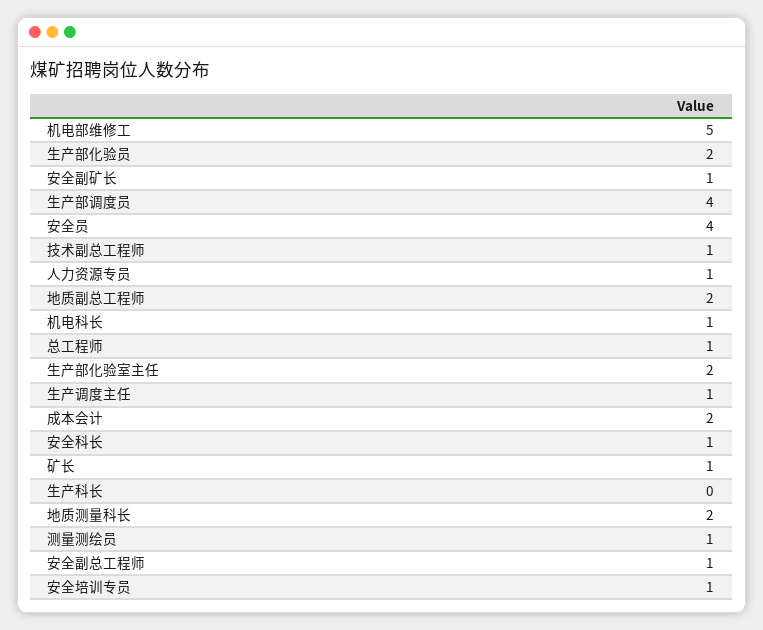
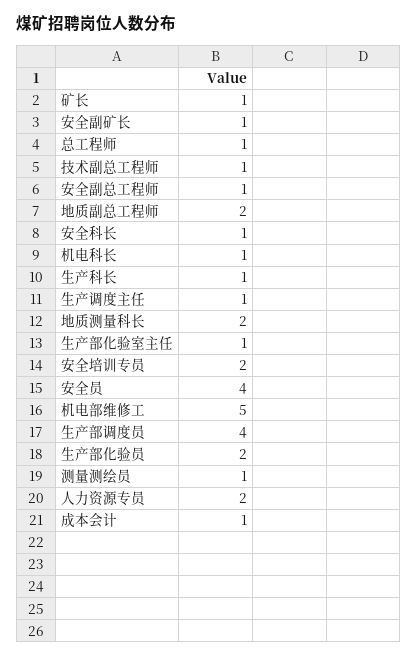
人力资源专员: 1 -> 2
生产部化验室主任: 2 -> 1
成本会计: 2 -> 1
生产科长: 0 -> 1
安全培训专员: 1 -> 2

